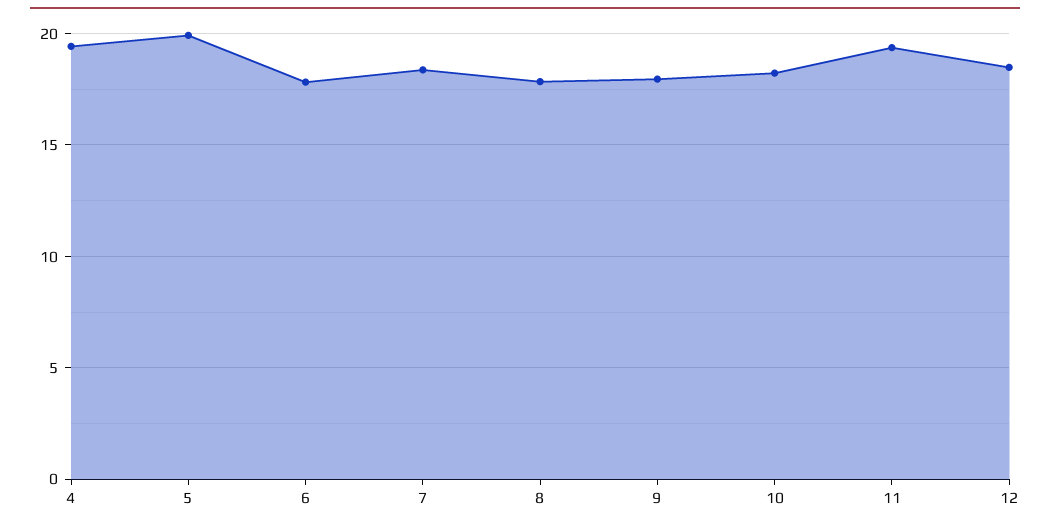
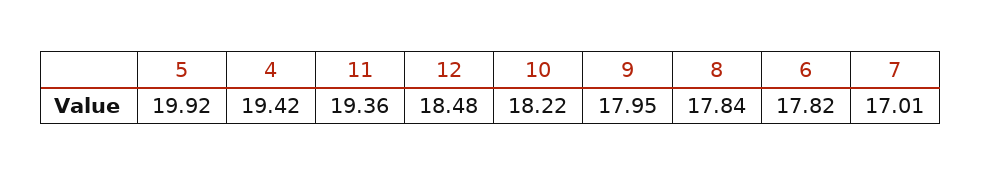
7: 18.5 -> 17.01

